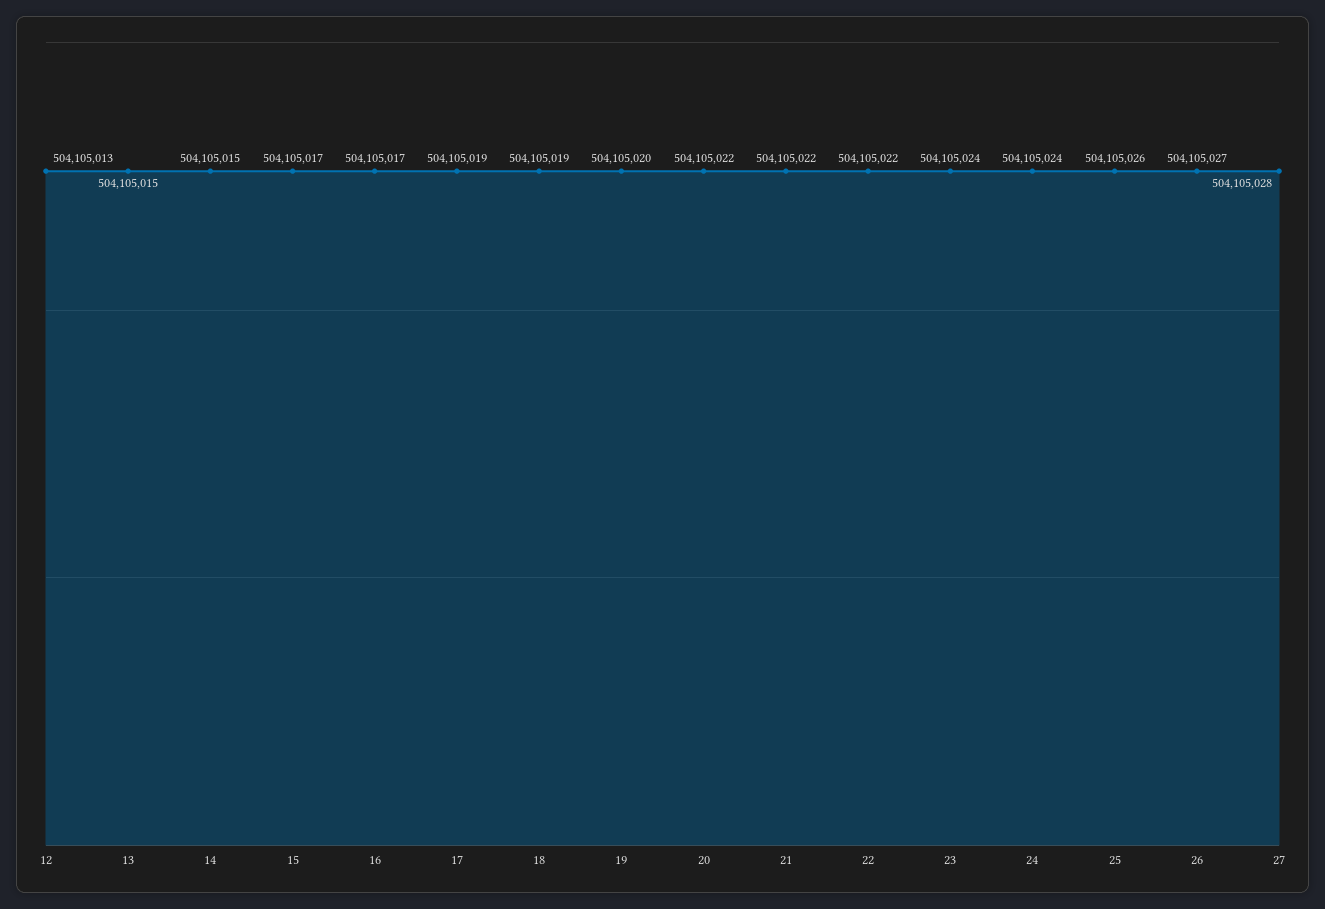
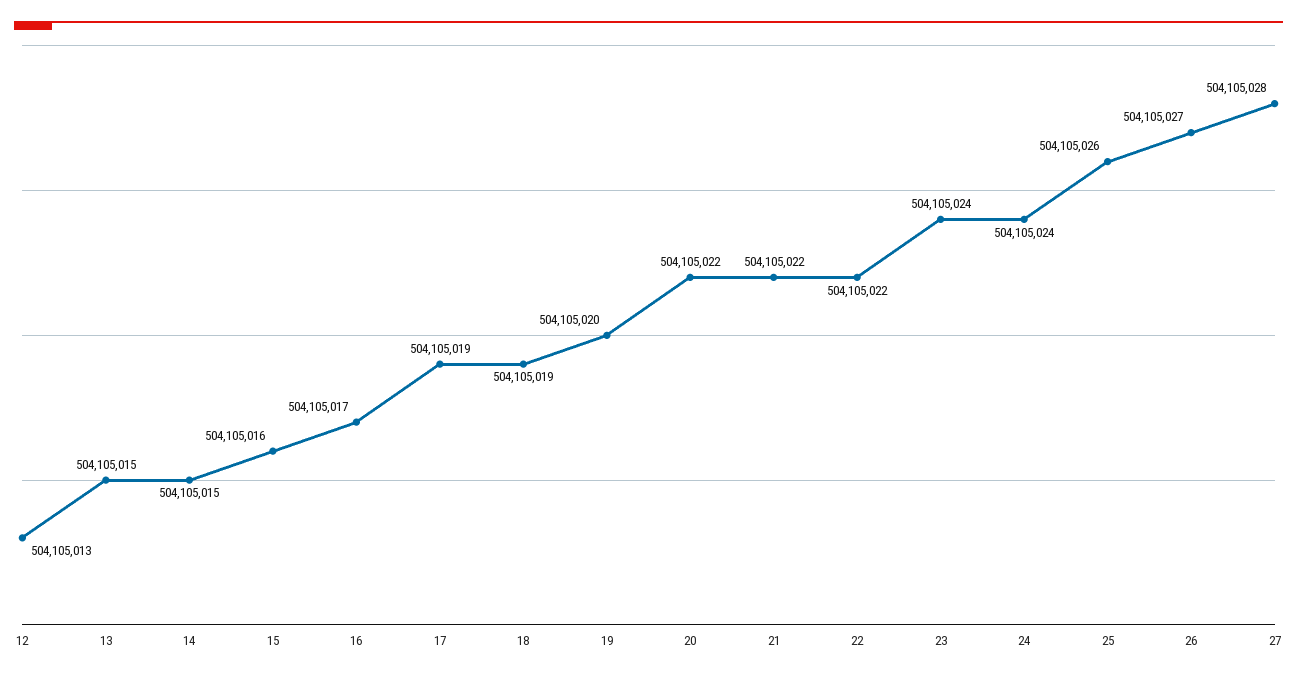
15: 504105017 -> 504105016

